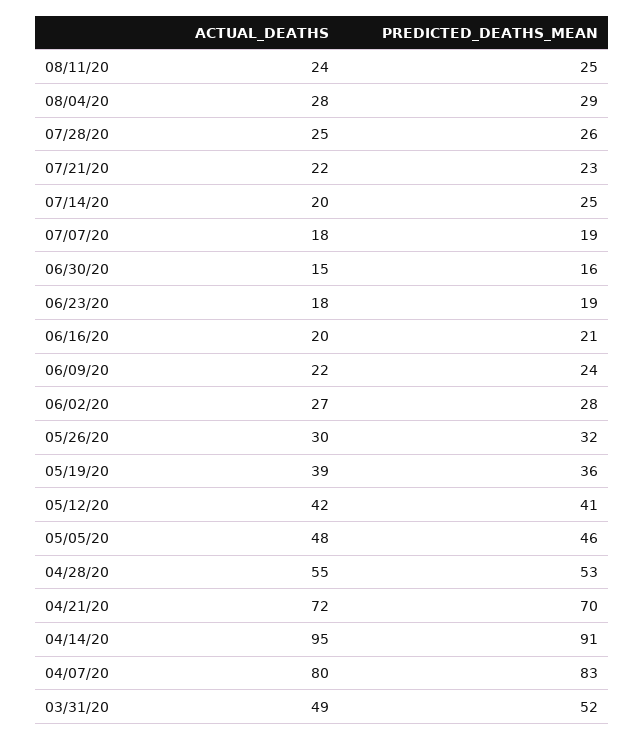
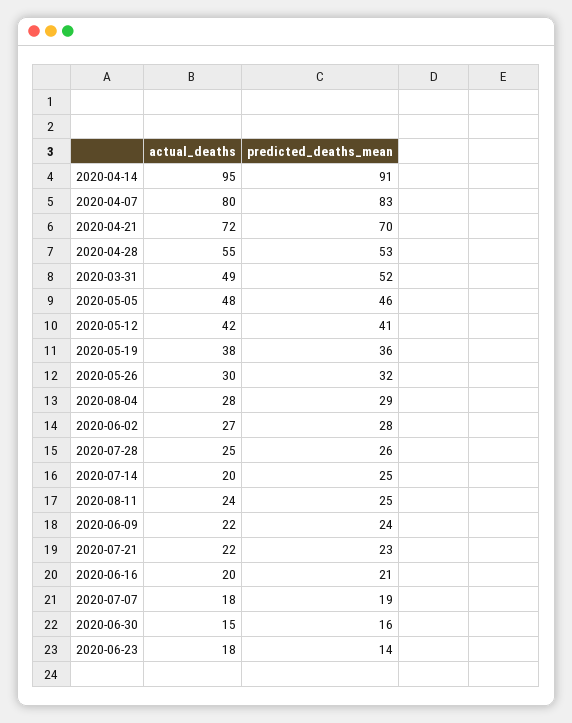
PREDICTED_DEATHS_MEAN, 06/23/20: 19 -> 14
ACTUAL_DEATHS, 05/19/20: 39 -> 38

